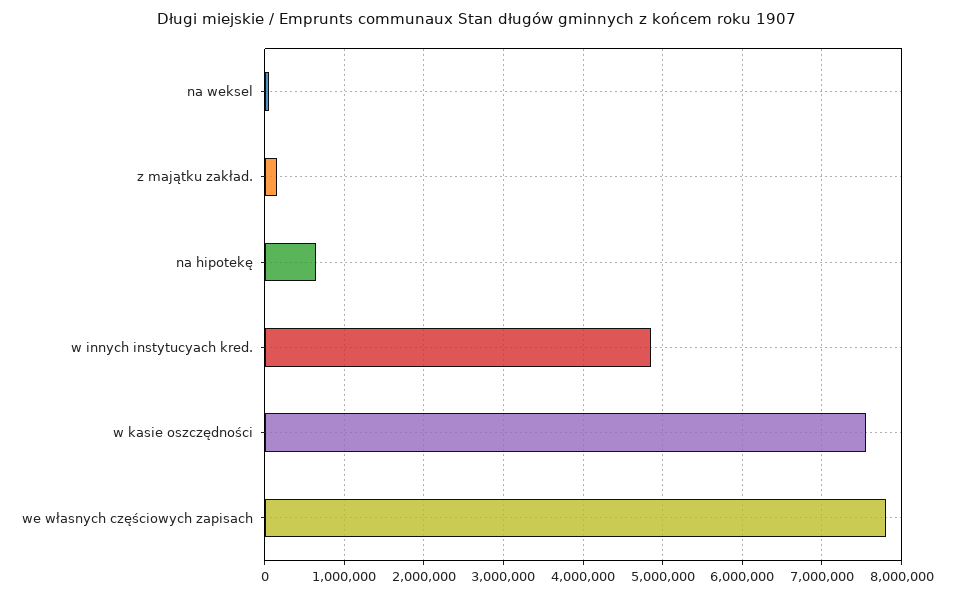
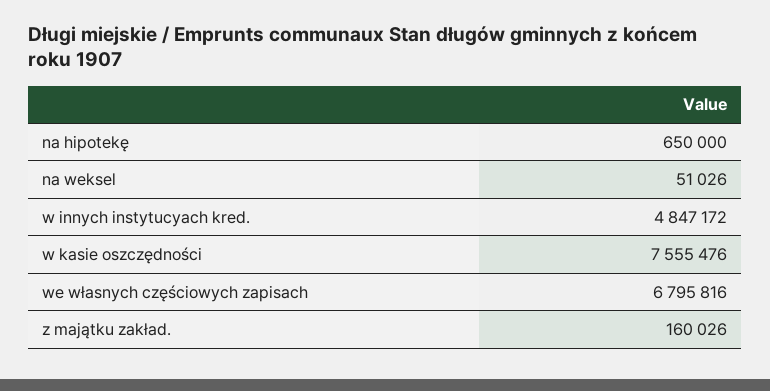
we własnych częściowych zapisach: 7800000 -> 6795816

